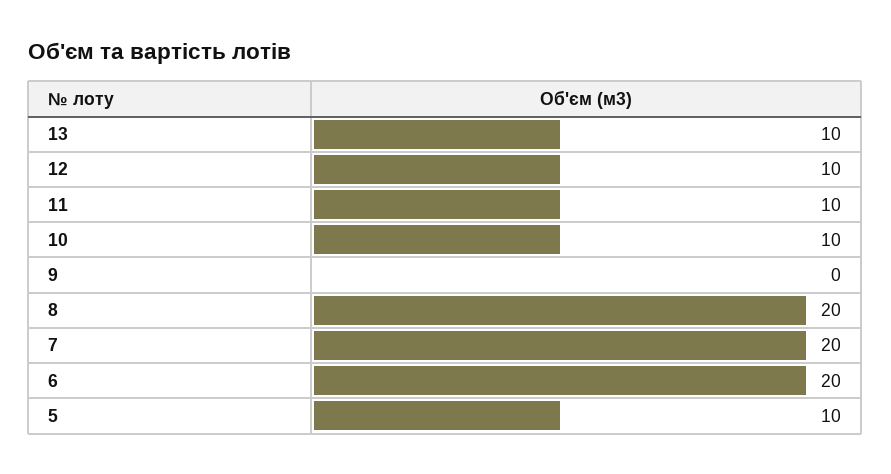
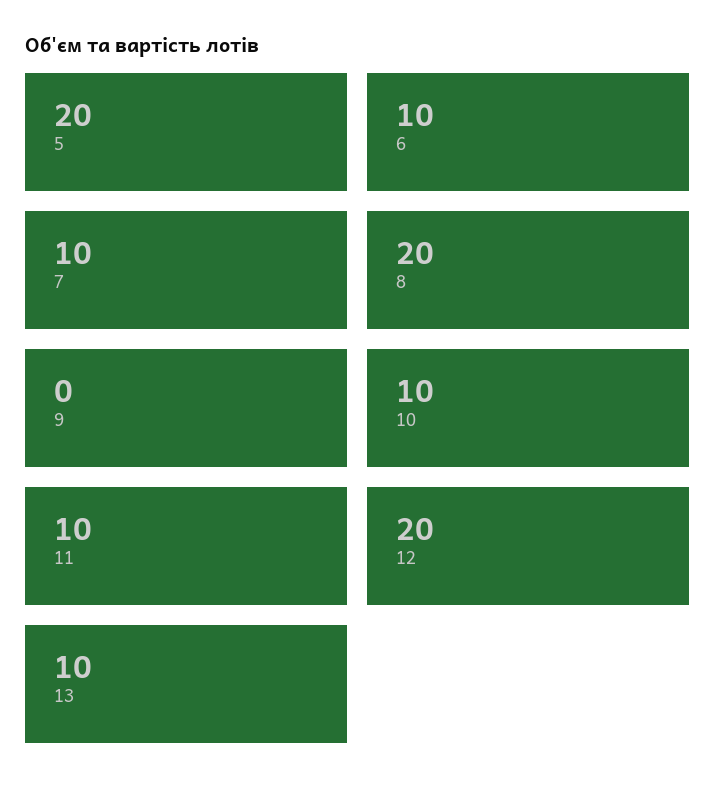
12: 10 -> 20
7: 20 -> 10
6: 20 -> 10
5: 10 -> 20

